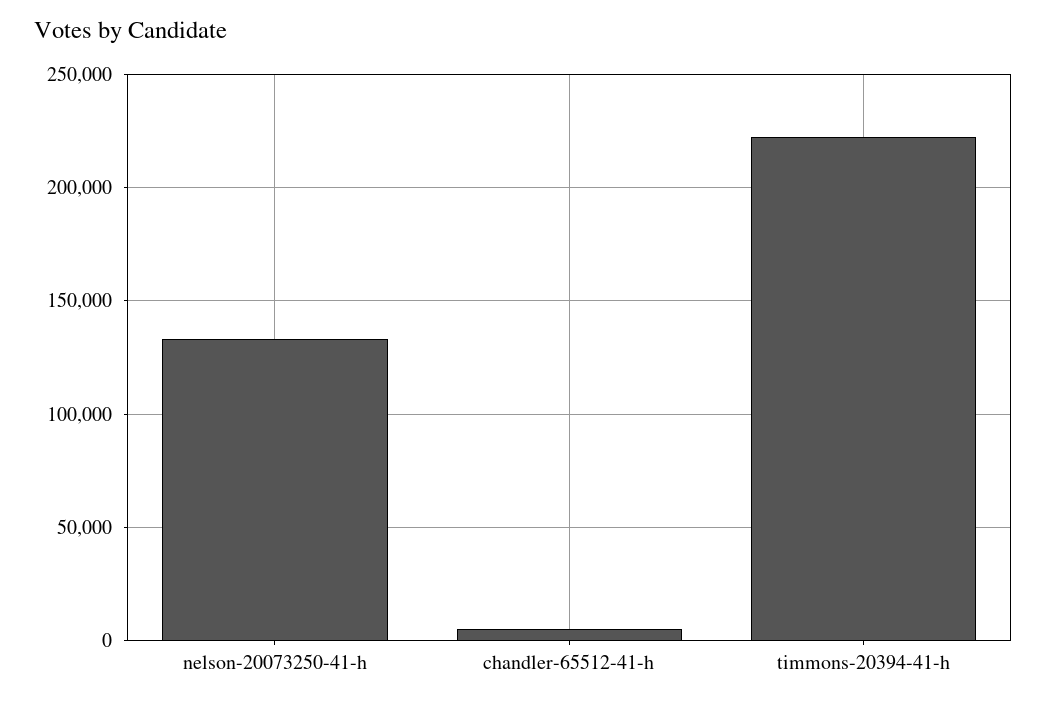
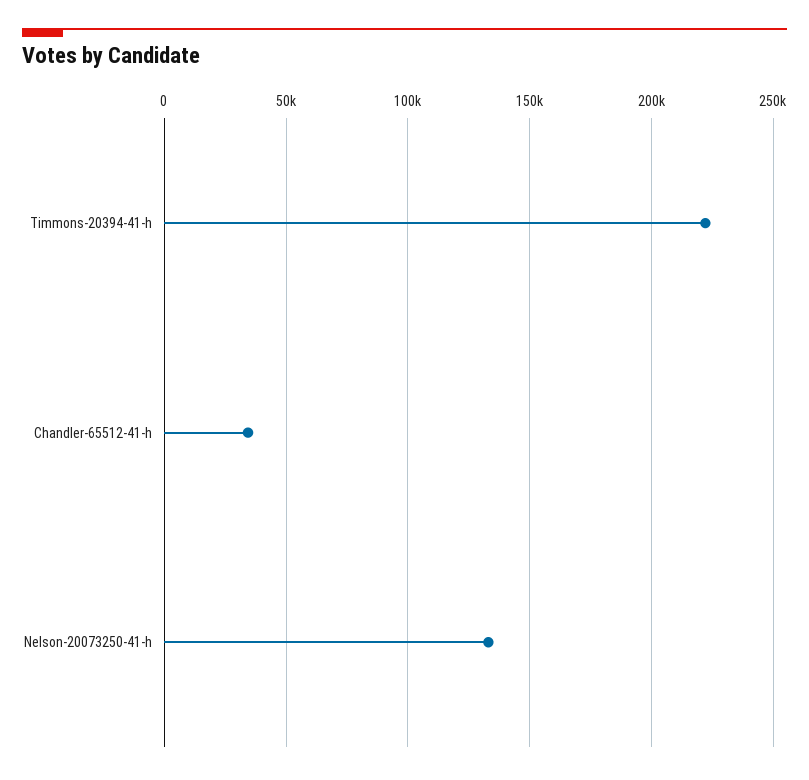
chandler-65512-41-h: 5000 -> 35000

